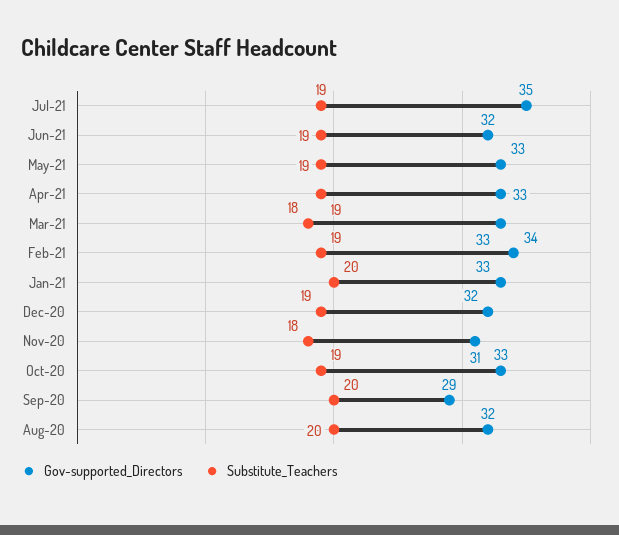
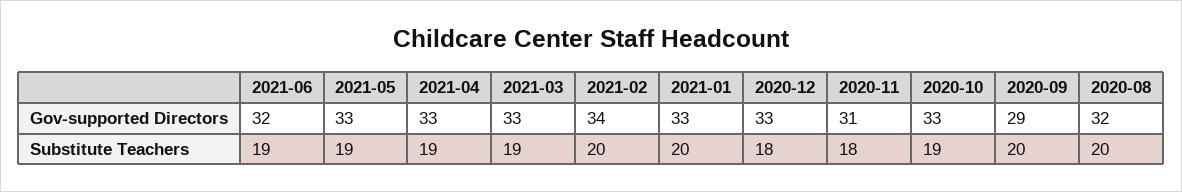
Gov-supported_Directors, Jul-21: 35 -> none
Substitute_Teachers, Jul-21: 19 -> none
Substitute_Teachers, Mar-21: 18 -> 19
Substitute_Teachers, Feb-21: 19 -> 20
Gov-supported_Directors, Dec-20: 32 -> 33
Substitute_Teachers, Dec-20: 19 -> 18

